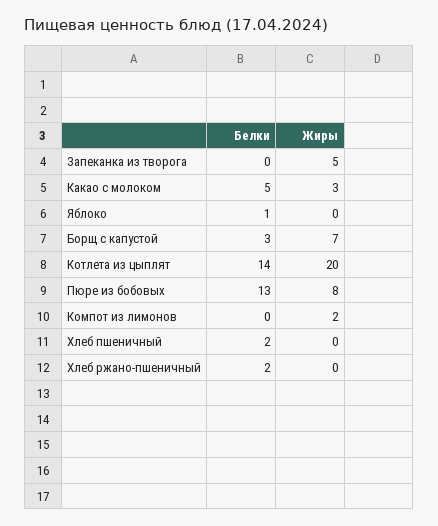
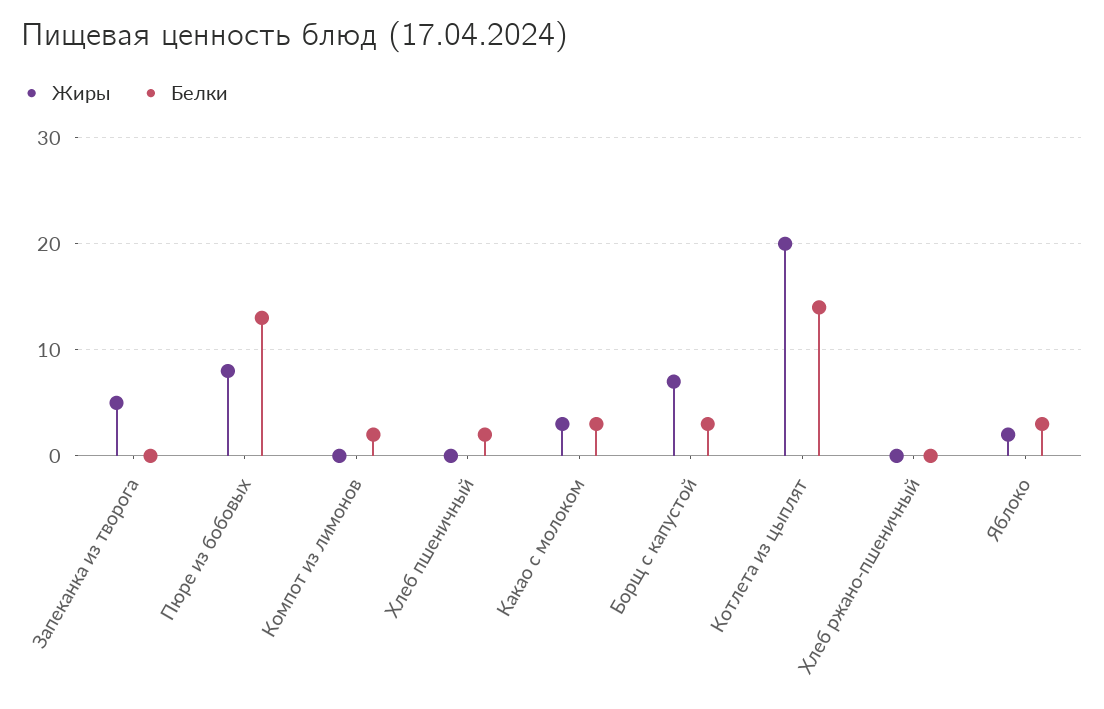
Белки, Какао с молоком: 5 -> 3
Белки, Яблоко: 1 -> 3
Жиры, Яблоко: 0 -> 2
Белки, Компот из лимонов: 0 -> 2
Жиры, Компот из лимонов: 2 -> 0
Белки, Хлеб ржано-пшеничный: 2 -> 0

